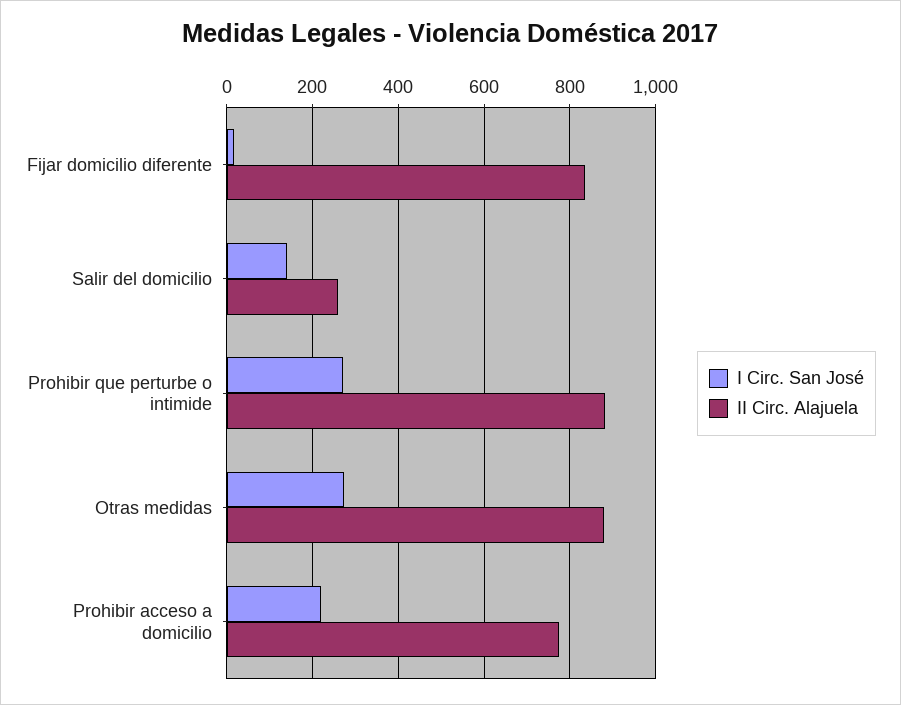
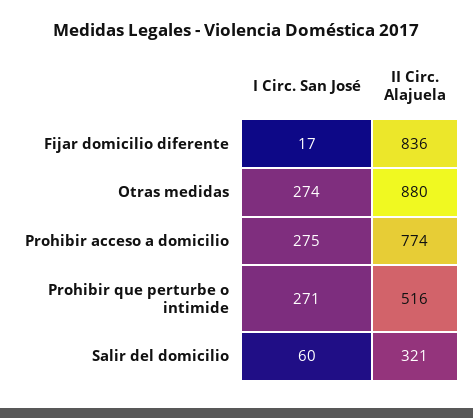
I Circ. San José, Salir del domicilio: 140 -> 60
II Circ. Alajuela, Salir del domicilio: 260 -> 321
II Circ. Alajuela, Prohibir que perturbe o intimide: 880 -> 516
I Circ. San José, Prohibir acceso a domicilio: 220 -> 275

